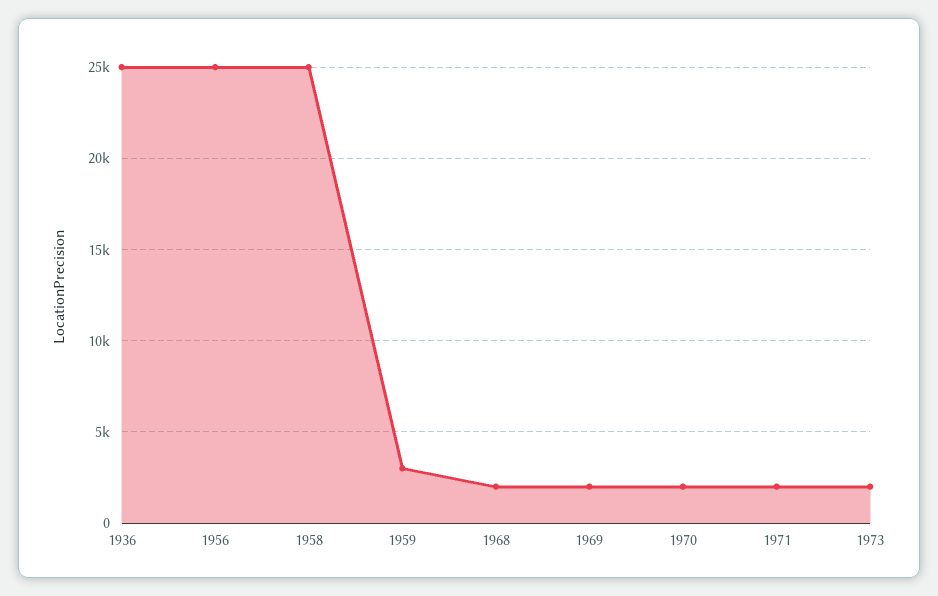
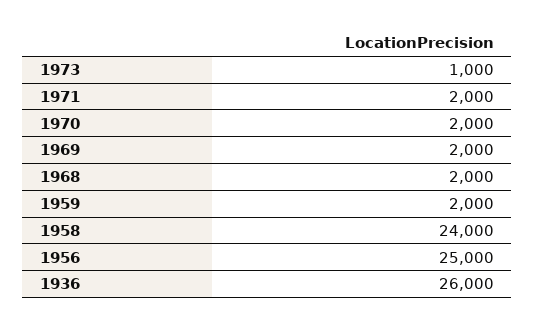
1936: 25000 -> 26000
1958: 25000 -> 24000
1959: 3000 -> 2000
1973: 2000 -> 1000

